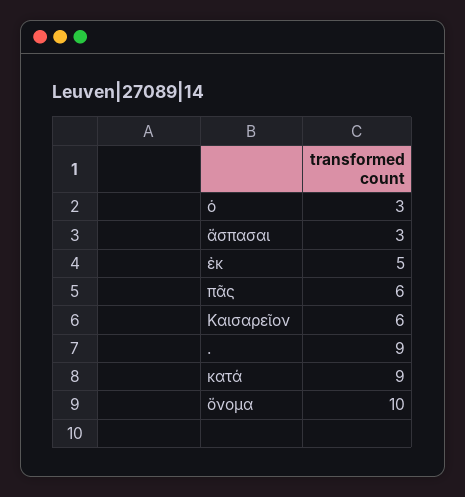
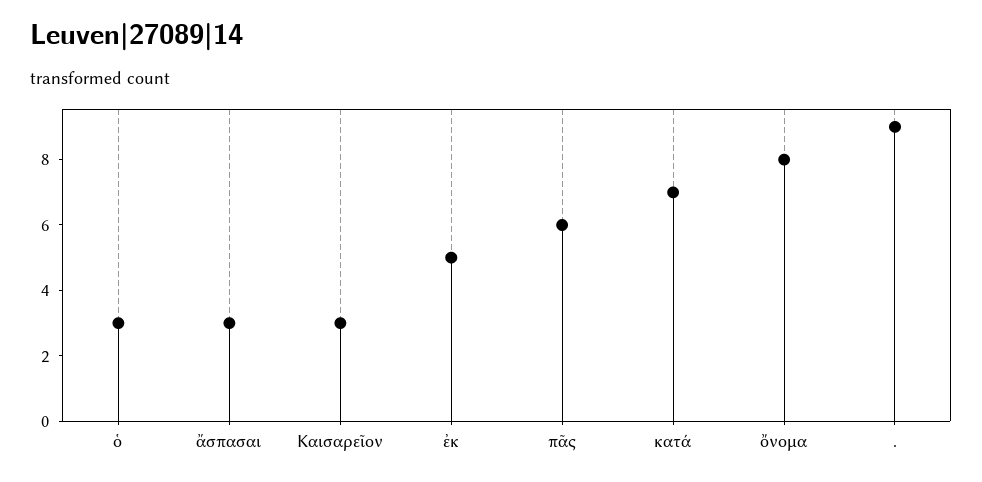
Καισαρεῖον: 6 -> 3
κατά: 9 -> 7
ὄνομα: 10 -> 8

